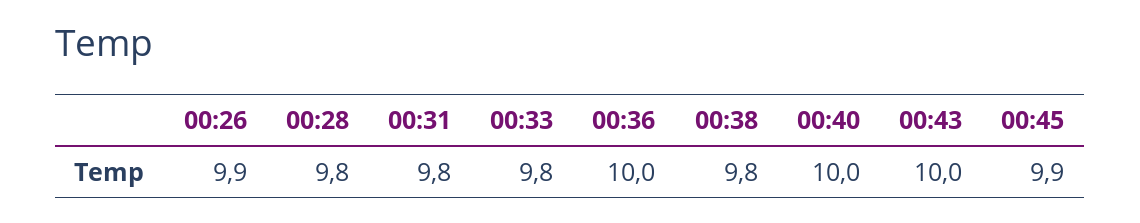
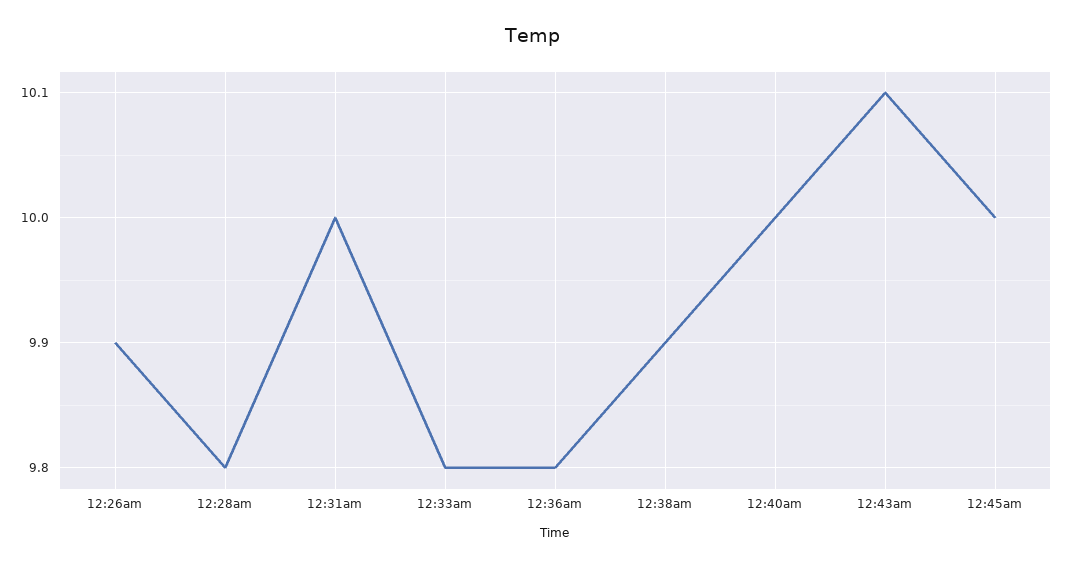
00:31: 9.8 -> 10
00:36: 10 -> 9.8
00:38: 9.8 -> 9.9
00:43: 10 -> 10.1
00:45: 9.9 -> 10

